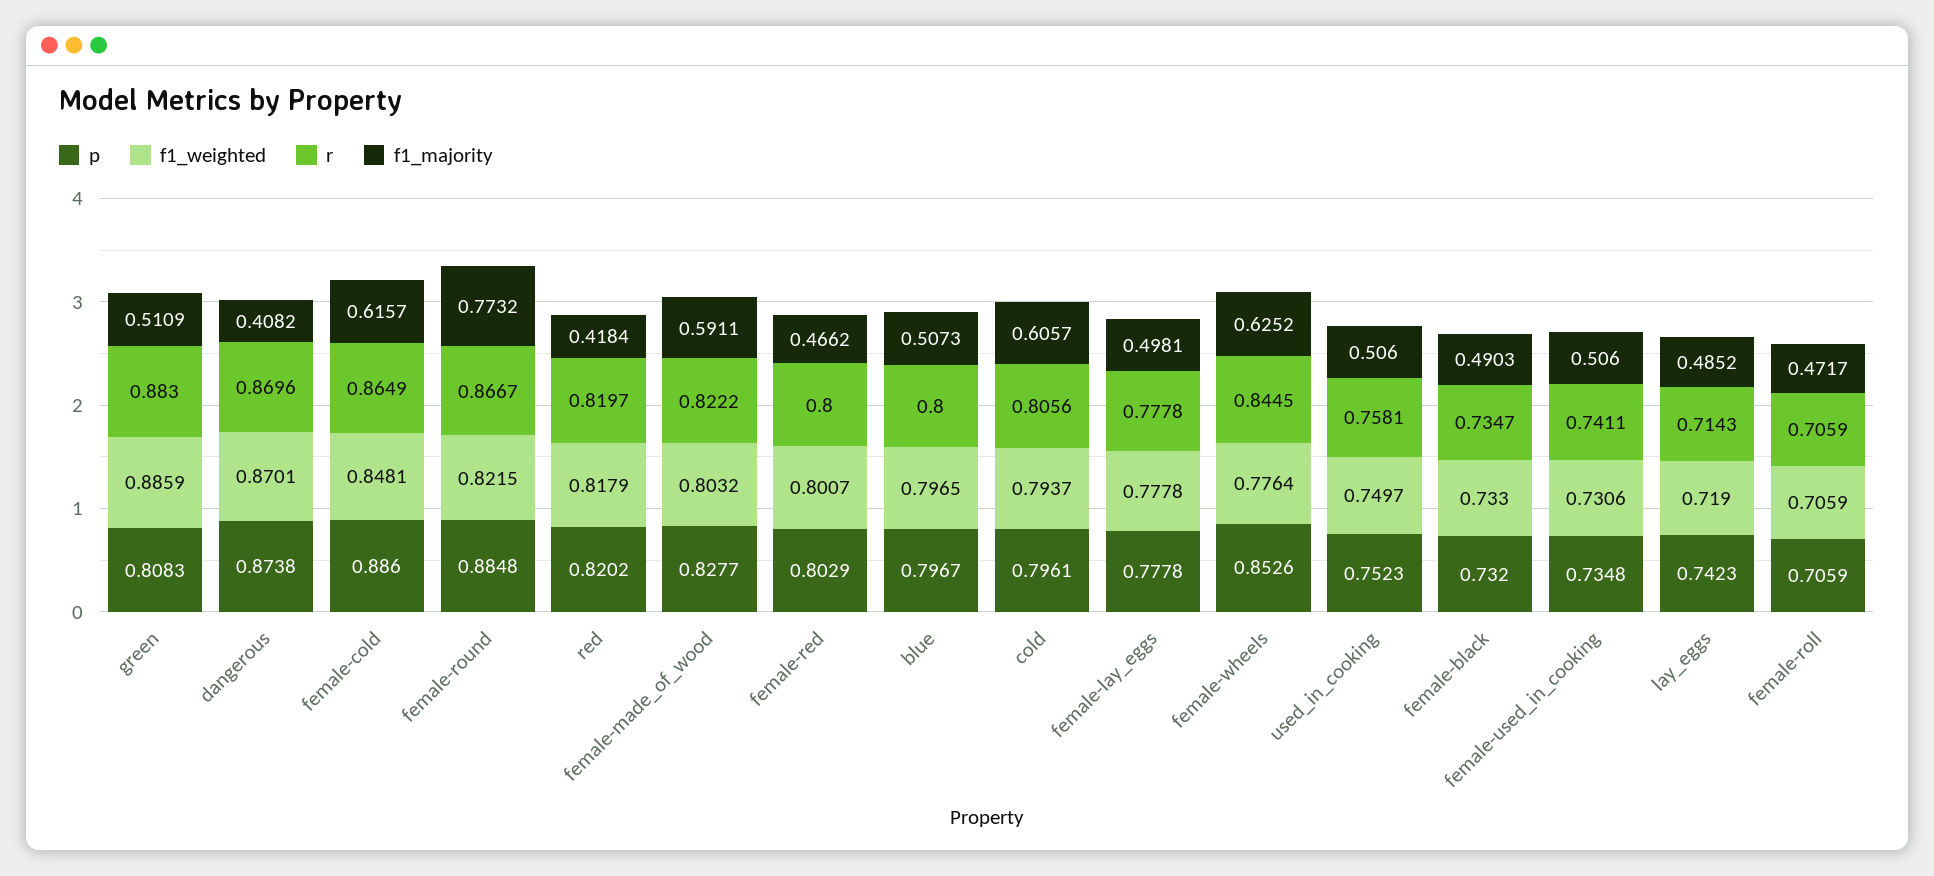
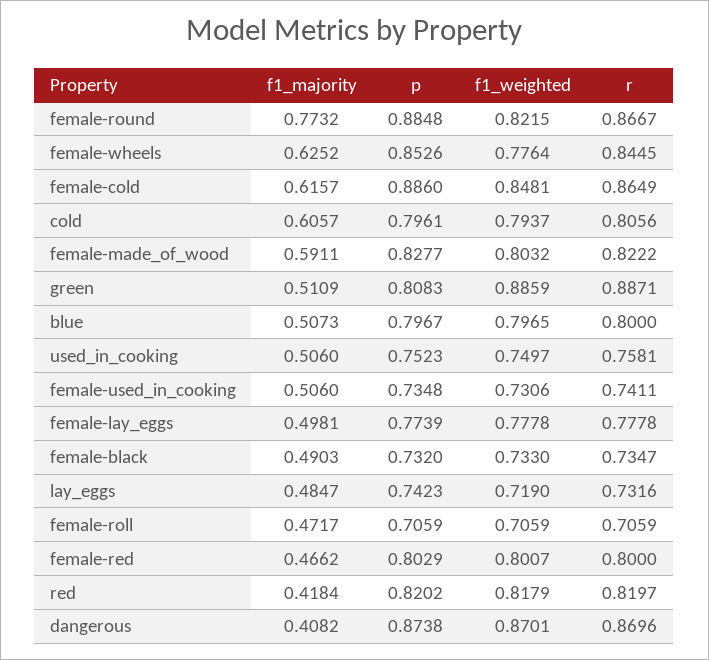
r, green: 0.883 -> 0.8871
p, female-lay_eggs: 0.7778 -> 0.7739
r, lay_eggs: 0.7143 -> 0.7316
f1_majority, lay_eggs: 0.4852 -> 0.4847

